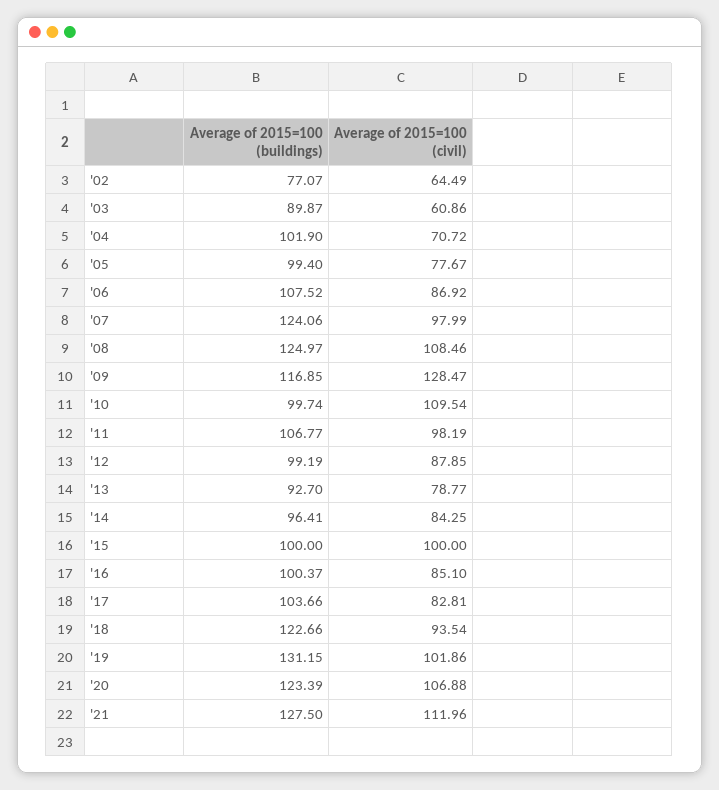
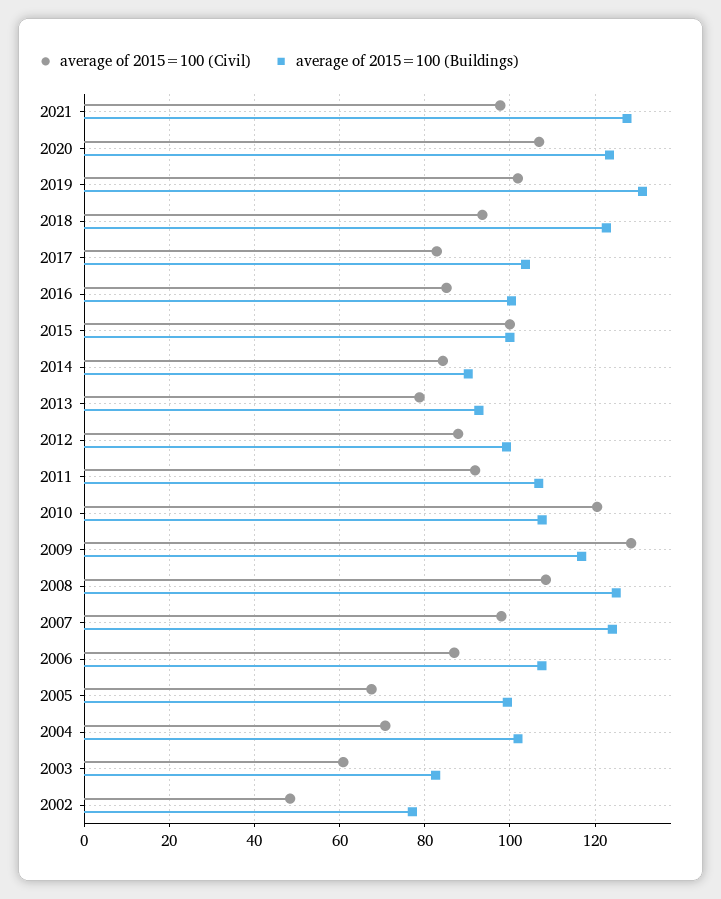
Average of 2015=100 (civil), '02: 64.49 -> 48
Average of 2015=100 (buildings), '03: 89.87 -> 82
Average of 2015=100 (civil), '05: 77.67 -> 68
Average of 2015=100 (buildings), '10: 99.74 -> 108
Average of 2015=100 (civil), '10: 109.54 -> 120
Average of 2015=100 (civil), '11: 98.19 -> 92
Average of 2015=100 (buildings), '14: 96.41 -> 90
Average of 2015=100 (civil), '21: 111.96 -> 98

